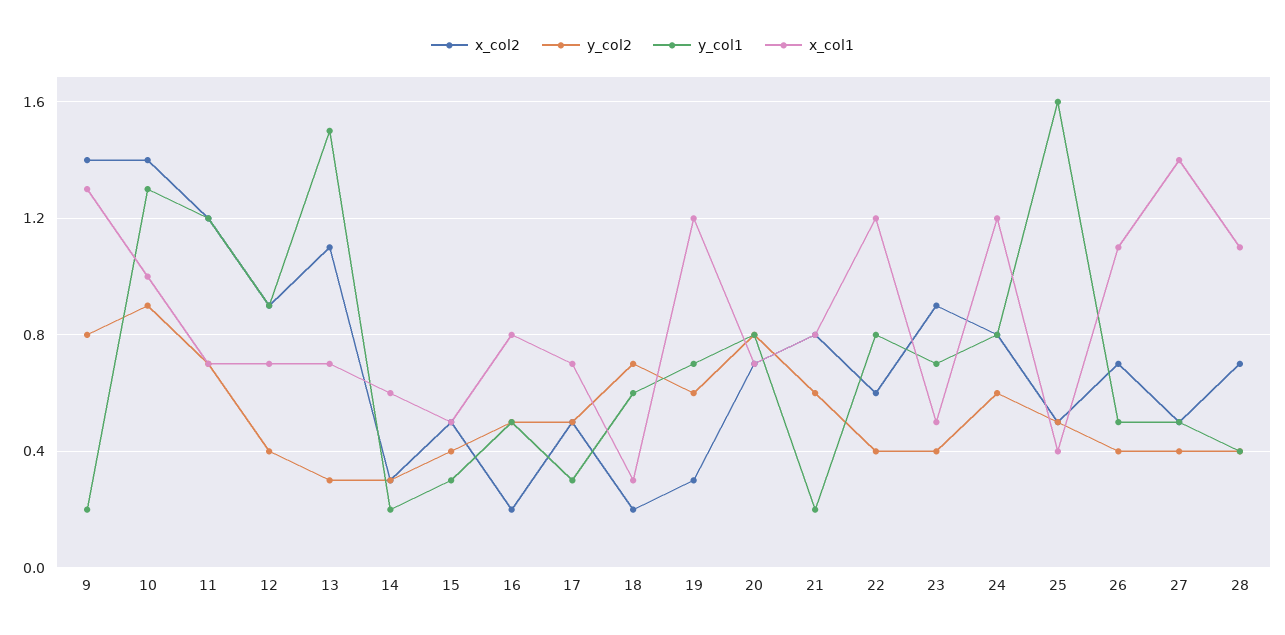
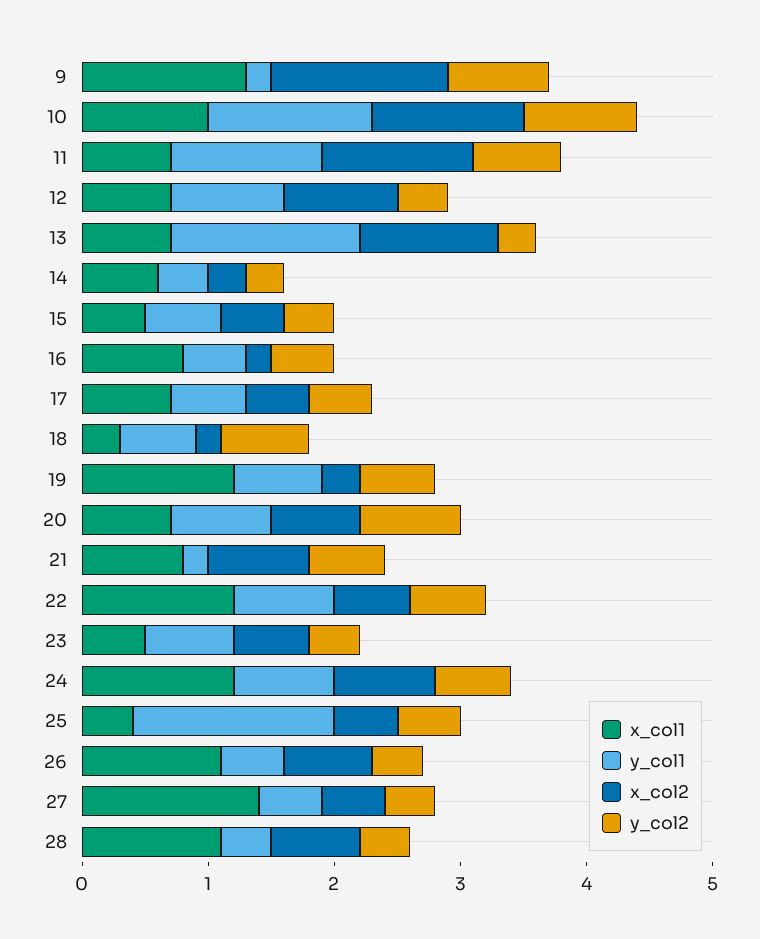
x_col2, 10: 1.4 -> 1.2
y_col1, 14: 0.2 -> 0.4
y_col1, 15: 0.3 -> 0.6
y_col1, 17: 0.3 -> 0.6
y_col2, 22: 0.4 -> 0.6
x_col2, 23: 0.9 -> 0.6

